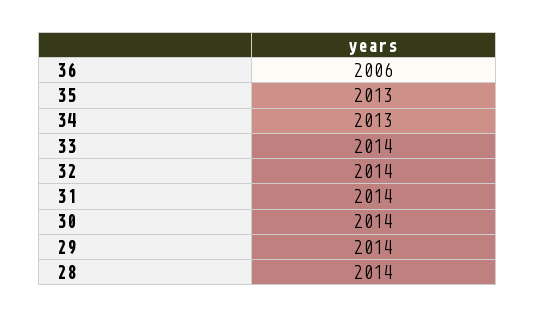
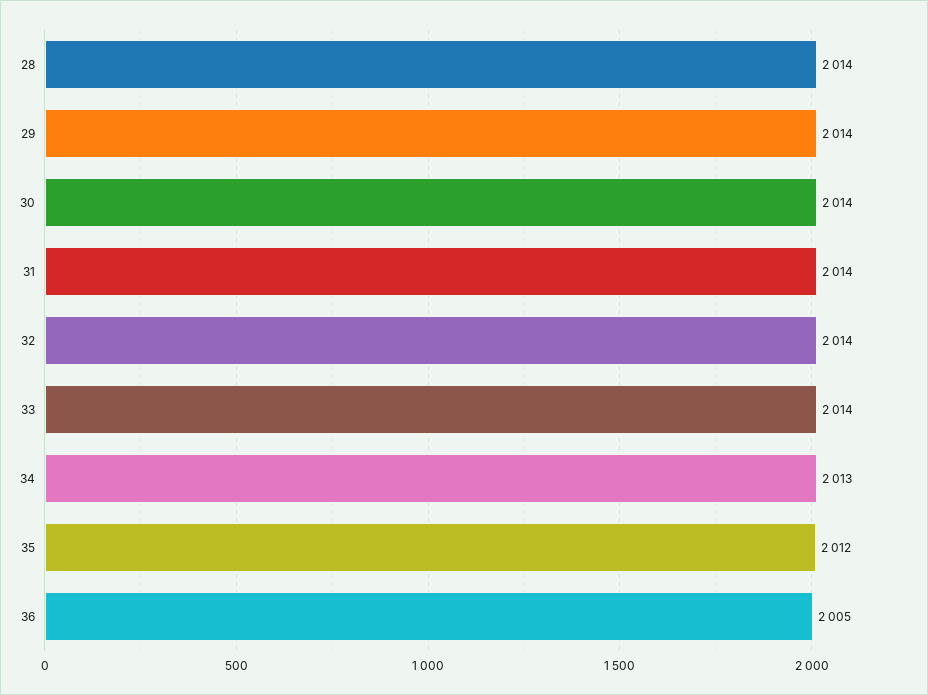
36: 2006 -> 2005
35: 2013 -> 2012

